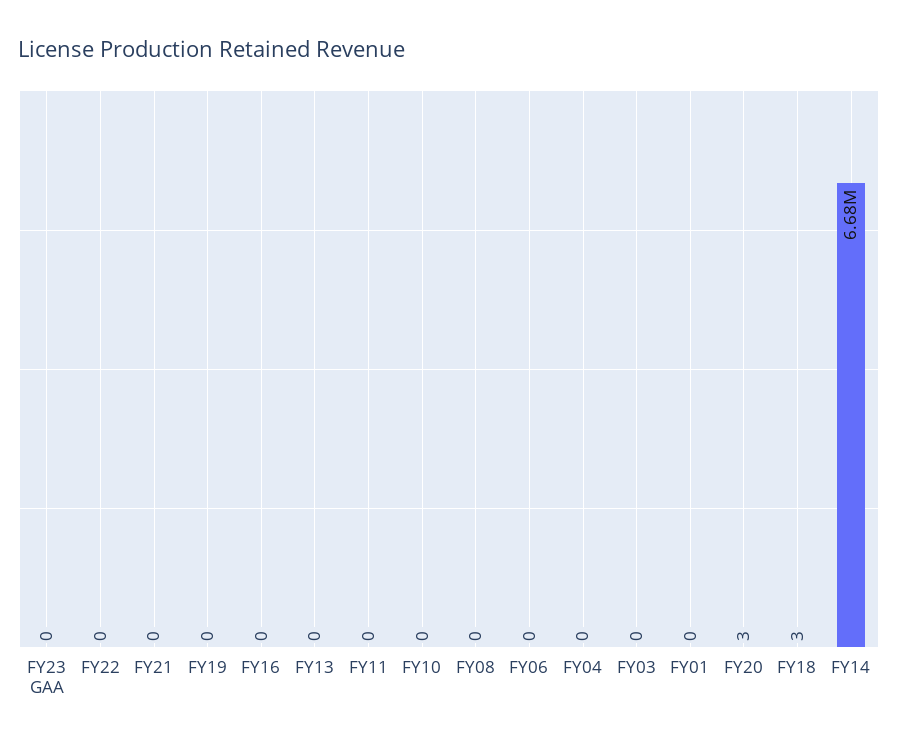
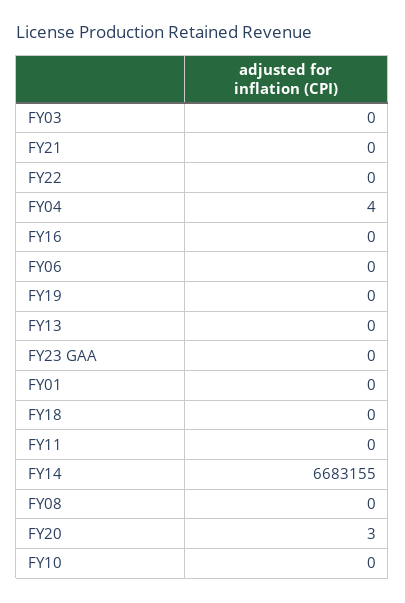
FY04: 0 -> 4
FY18: 3 -> 0

